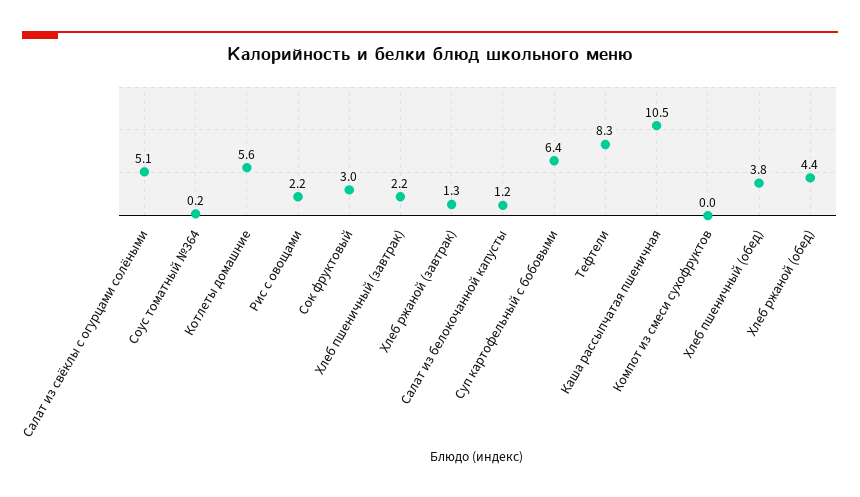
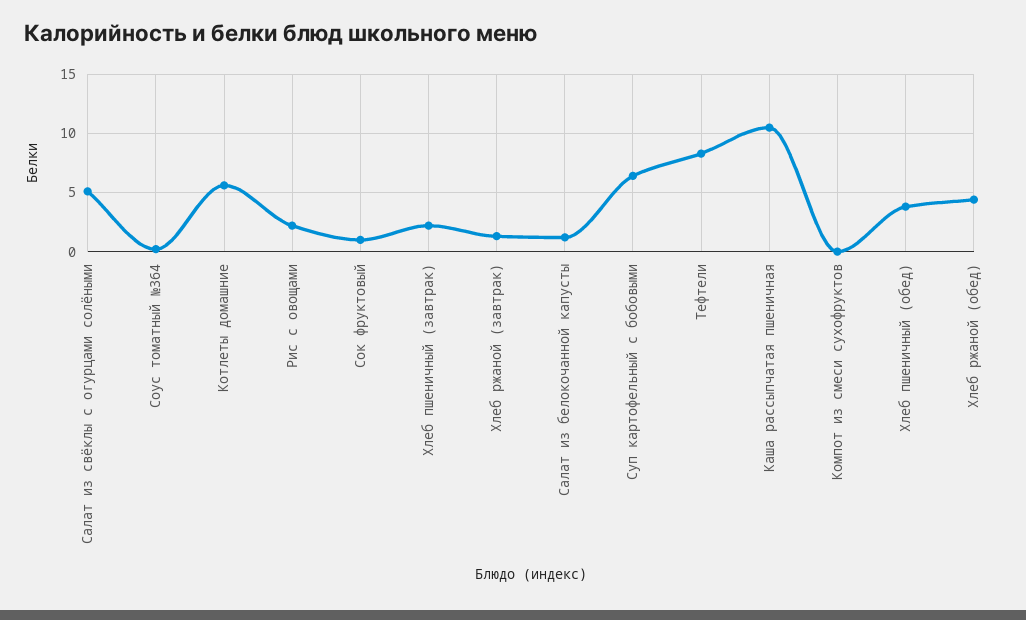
Сок фруктовый: 3 -> 1

